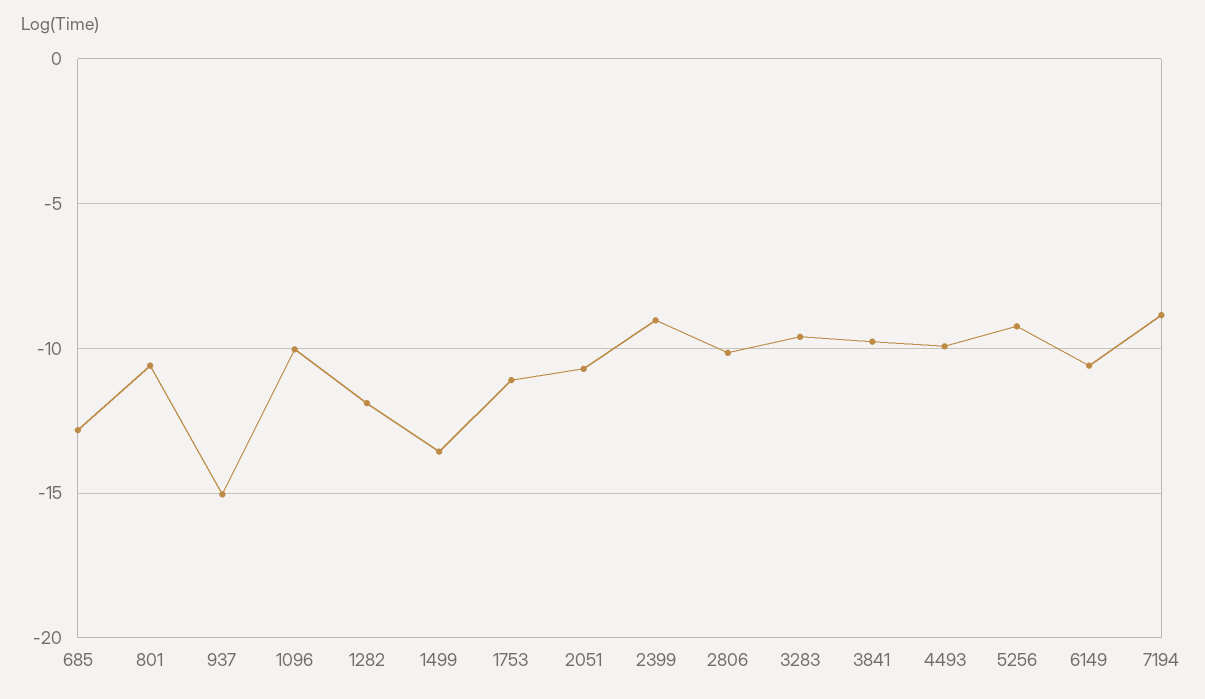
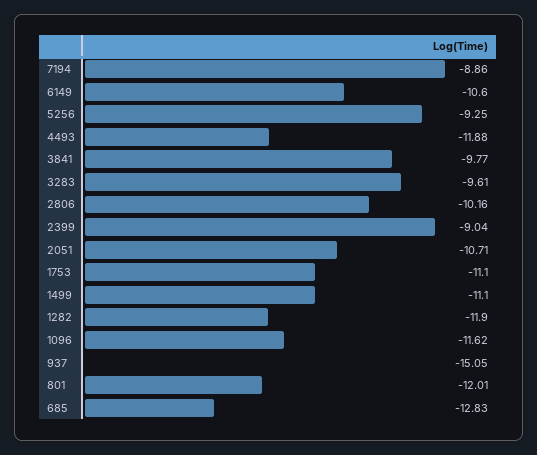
801: -10.5 -> -12.01
1096: -10 -> -11.62
1499: -13.5 -> -11.1
4493: -10 -> -11.88

